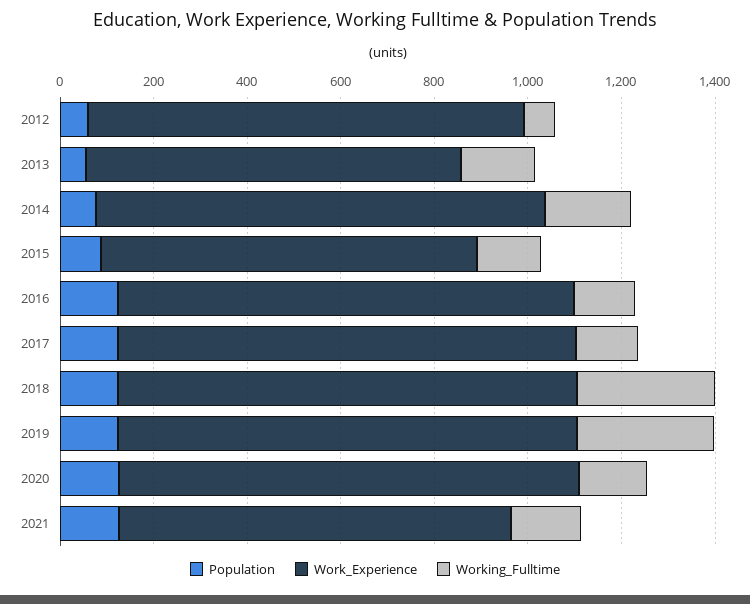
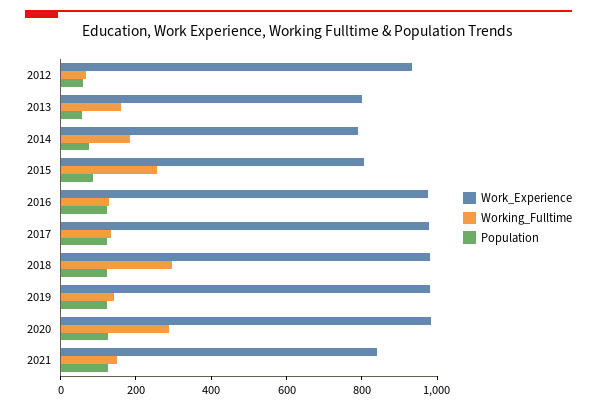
Work_Experience, 2014: 950 -> 800
Working_Fulltime, 2015: 150 -> 250
Working_Fulltime, 2019: 300 -> 150
Working_Fulltime, 2020: 150 -> 300

